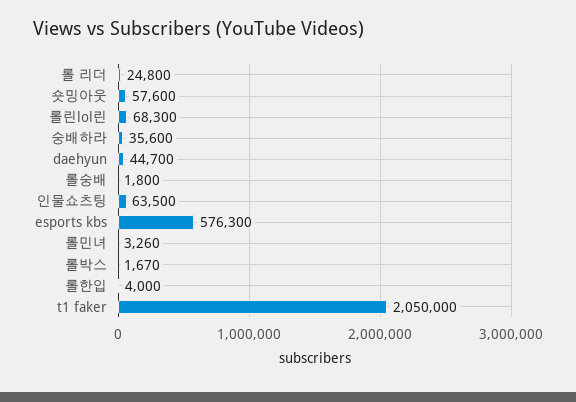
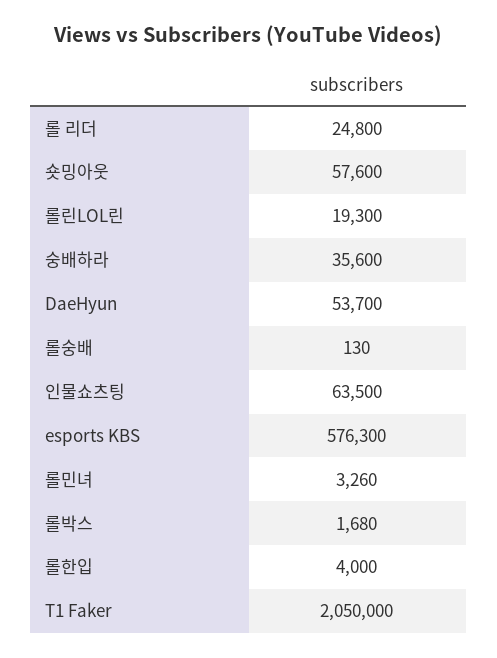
롤린lol린: 68300 -> 19300
daehyun: 44700 -> 53700
롤숭배: 1800 -> 130
롤박스: 1670 -> 1680

